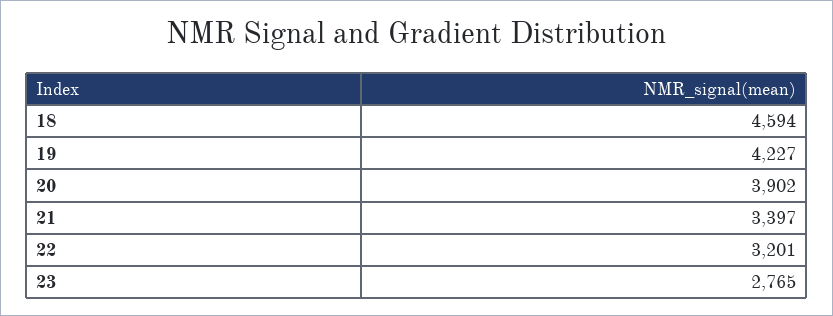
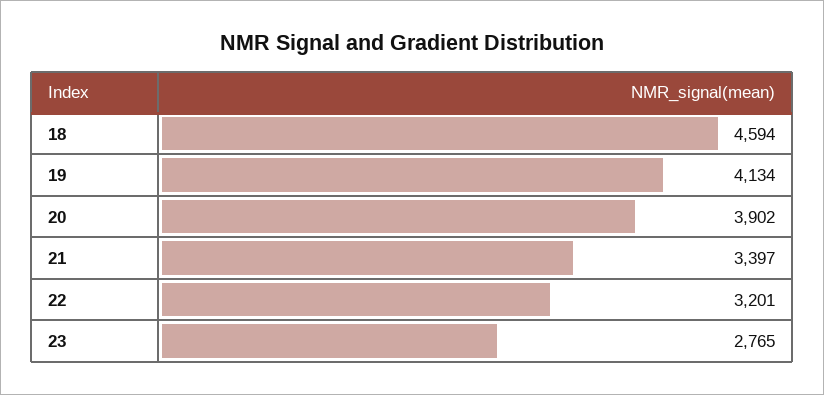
19: 4227 -> 4134

